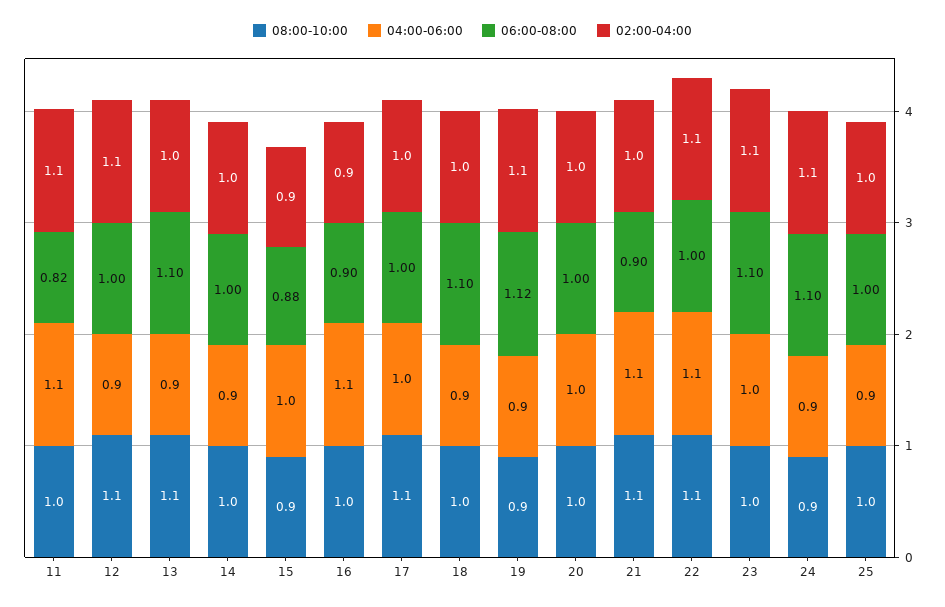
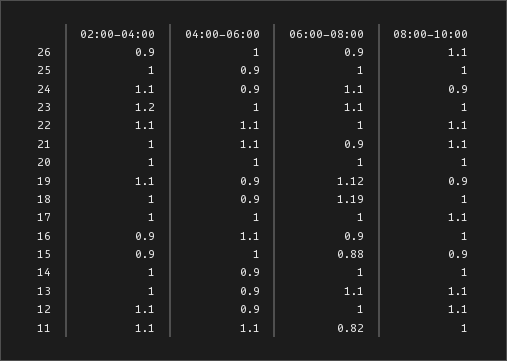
06:00-08:00, 18: 1.1 -> 1.19
02:00-04:00, 23: 1.1 -> 1.2
02:00-04:00, 26: none -> 0.9
04:00-06:00, 26: none -> 1
06:00-08:00, 26: none -> 0.9
08:00-10:00, 26: none -> 1.1

